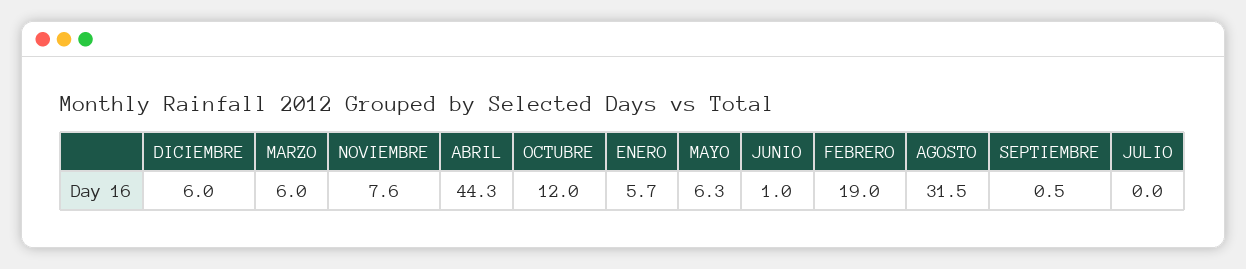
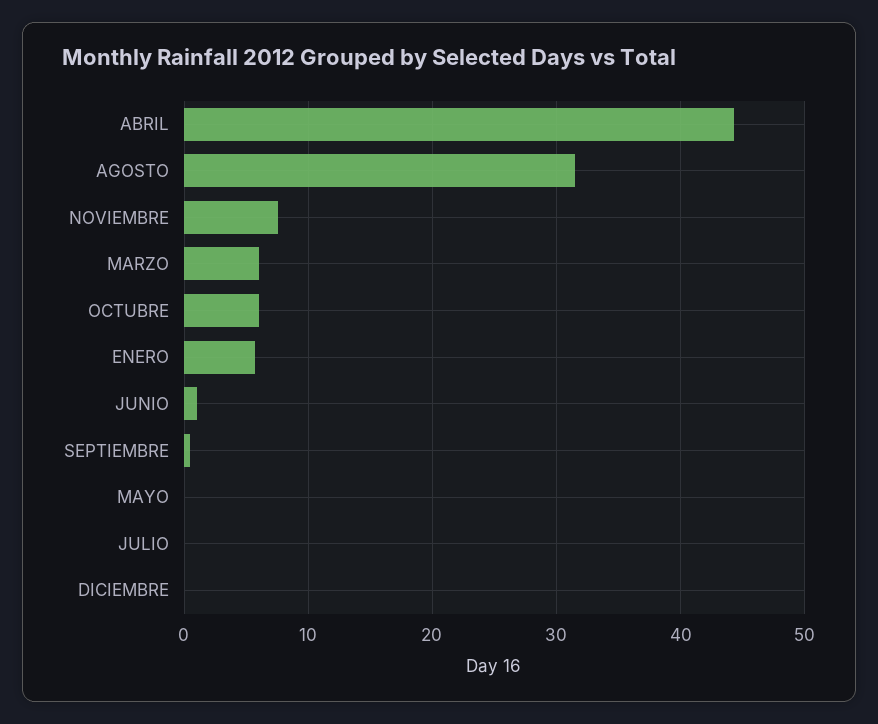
DICIEMBRE: 6 -> 0
OCTUBRE: 12 -> 6
MAYO: 6.3 -> 0
FEBRERO: 19 -> none

